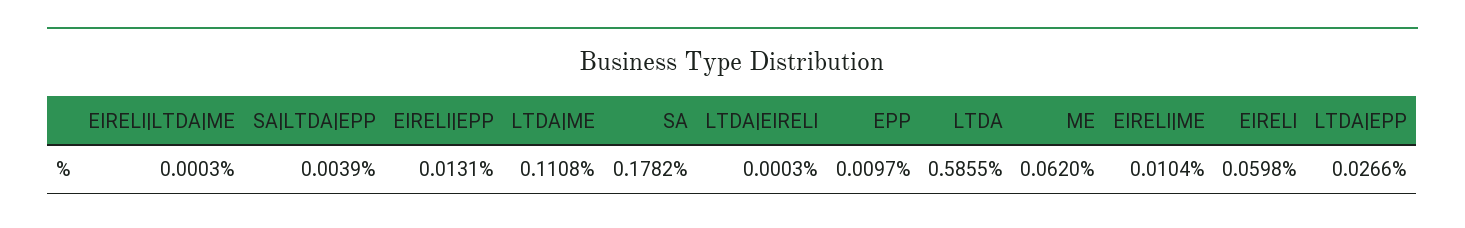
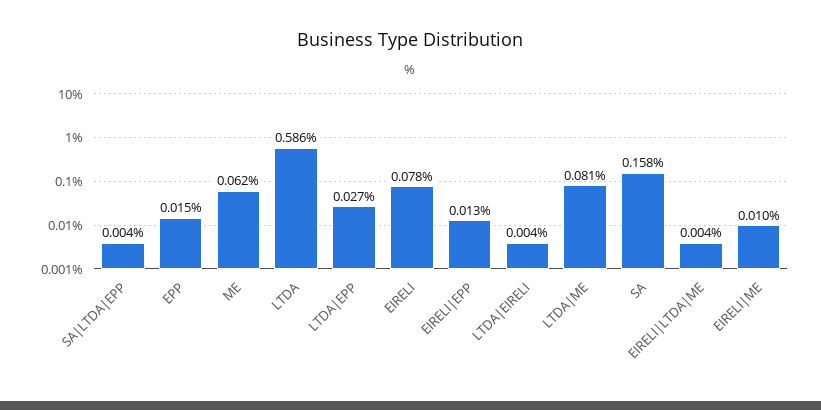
EIRELI|LTDA|ME: 0.0003 -> 0.004
LTDA|ME: 0.1108 -> 0.081
SA: 0.1782 -> 0.158
LTDA|EIRELI: 0.0003 -> 0.004
EPP: 0.0097 -> 0.015
EIRELI: 0.0598 -> 0.078

